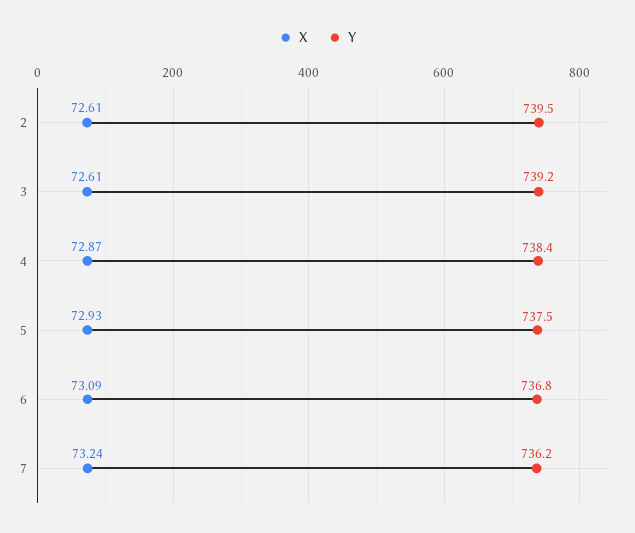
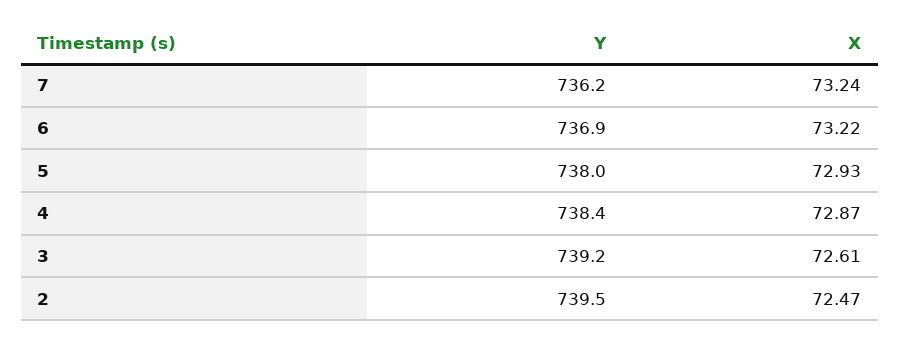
X, 2: 72.61 -> 72.47
Y, 5: 737.5 -> 738
X, 6: 73.09 -> 73.22
Y, 6: 736.8 -> 736.9

